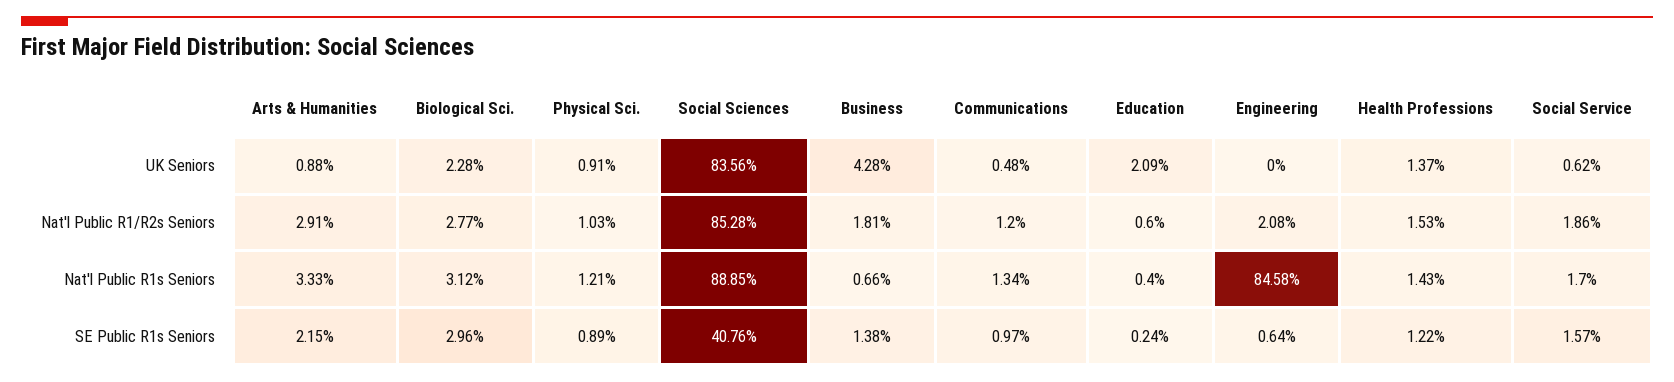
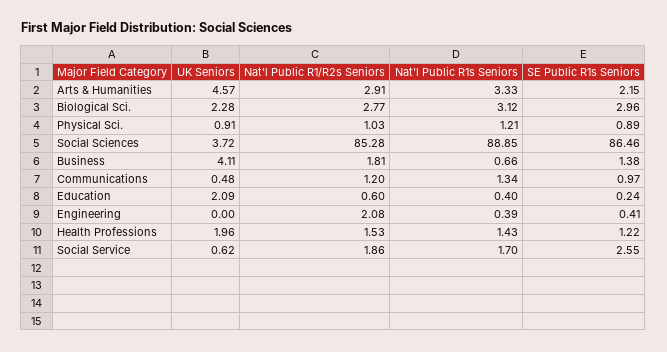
Arts & Humanities, UK Seniors: 0.88 -> 4.57
Social Sciences, UK Seniors: 83.56 -> 3.72
Business, UK Seniors: 4.28 -> 4.11
Health Professions, UK Seniors: 1.37 -> 1.96
Engineering, Nat'l Public R1s Seniors: 84.58 -> 0.39
Social Sciences, SE Public R1s Seniors: 40.76 -> 86.46
Engineering, SE Public R1s Seniors: 0.64 -> 0.41
Social Service, SE Public R1s Seniors: 1.57 -> 2.55

